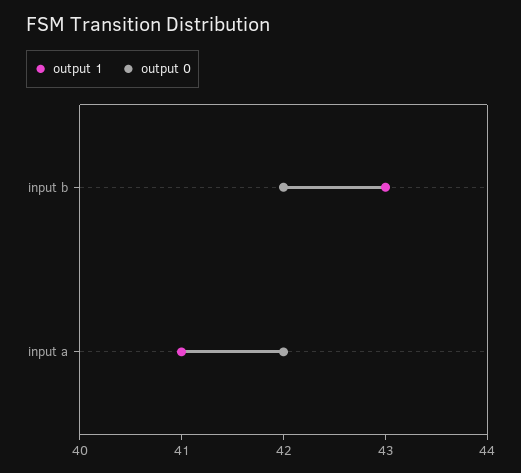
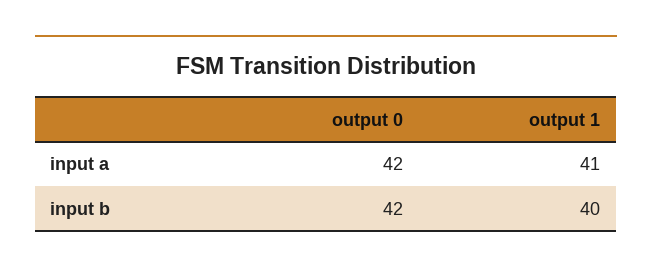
output 1, input b: 43 -> 40

